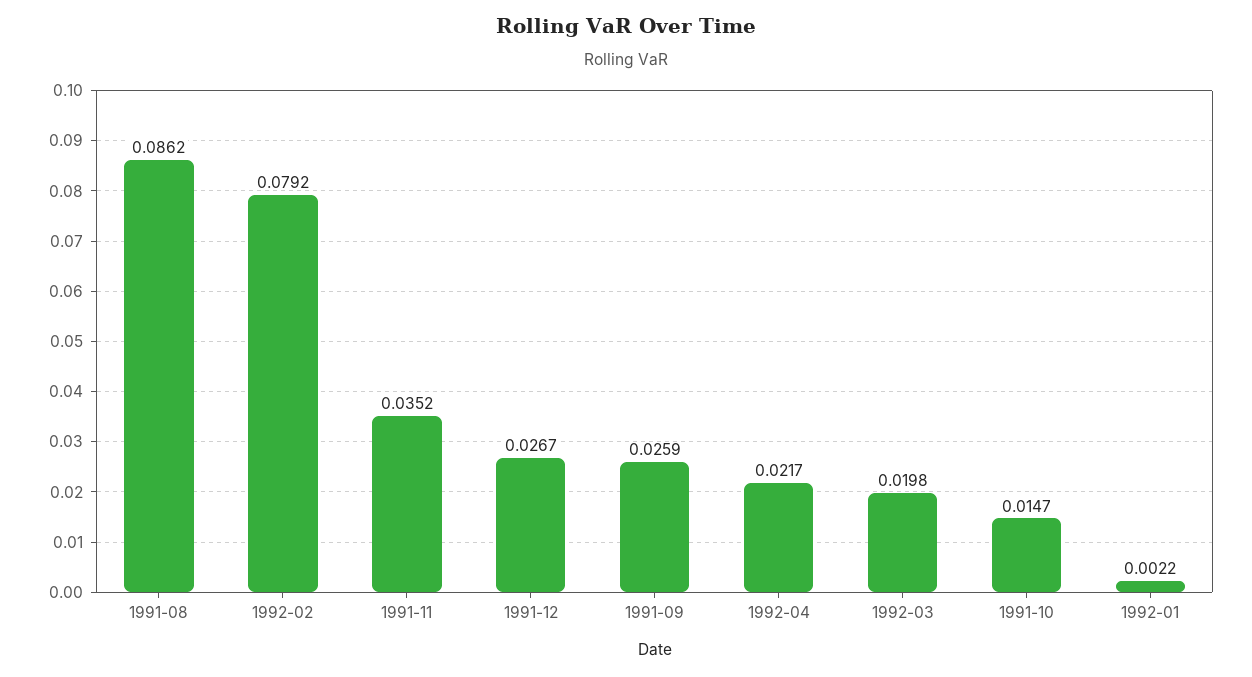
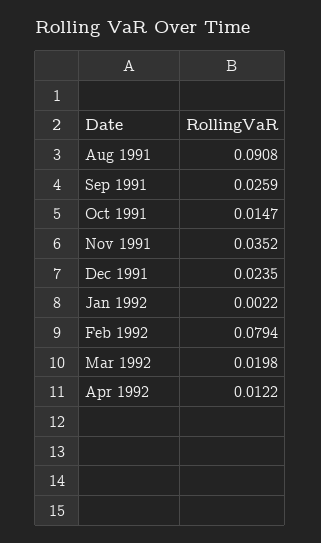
1991-08: 0.0862 -> 0.0908
1992-02: 0.0792 -> 0.0794
1991-12: 0.0267 -> 0.0235
1992-04: 0.0217 -> 0.0122

